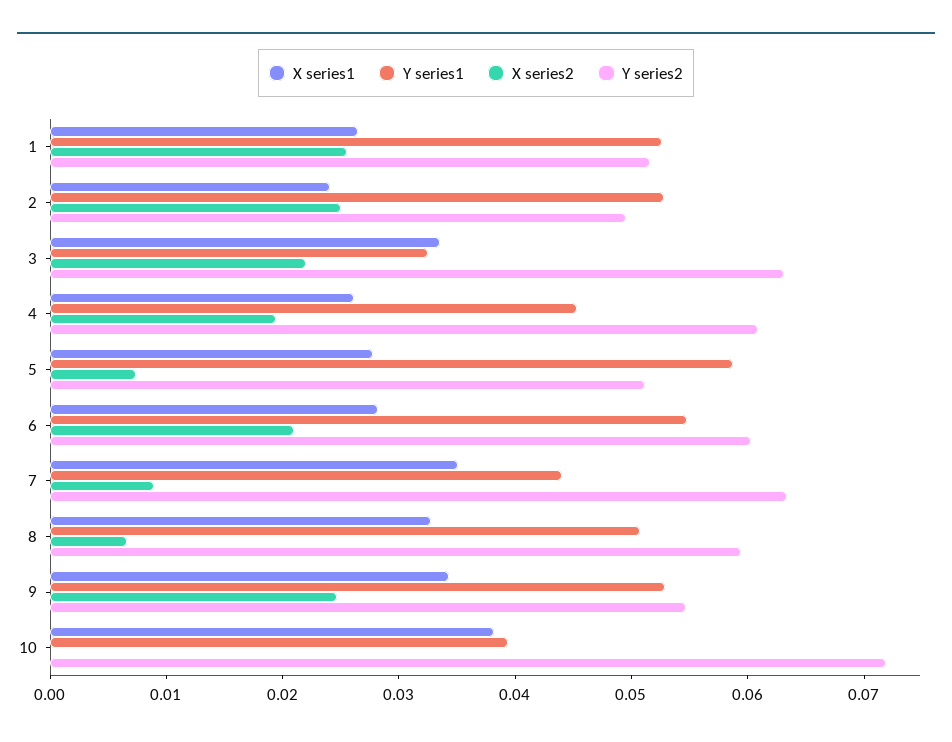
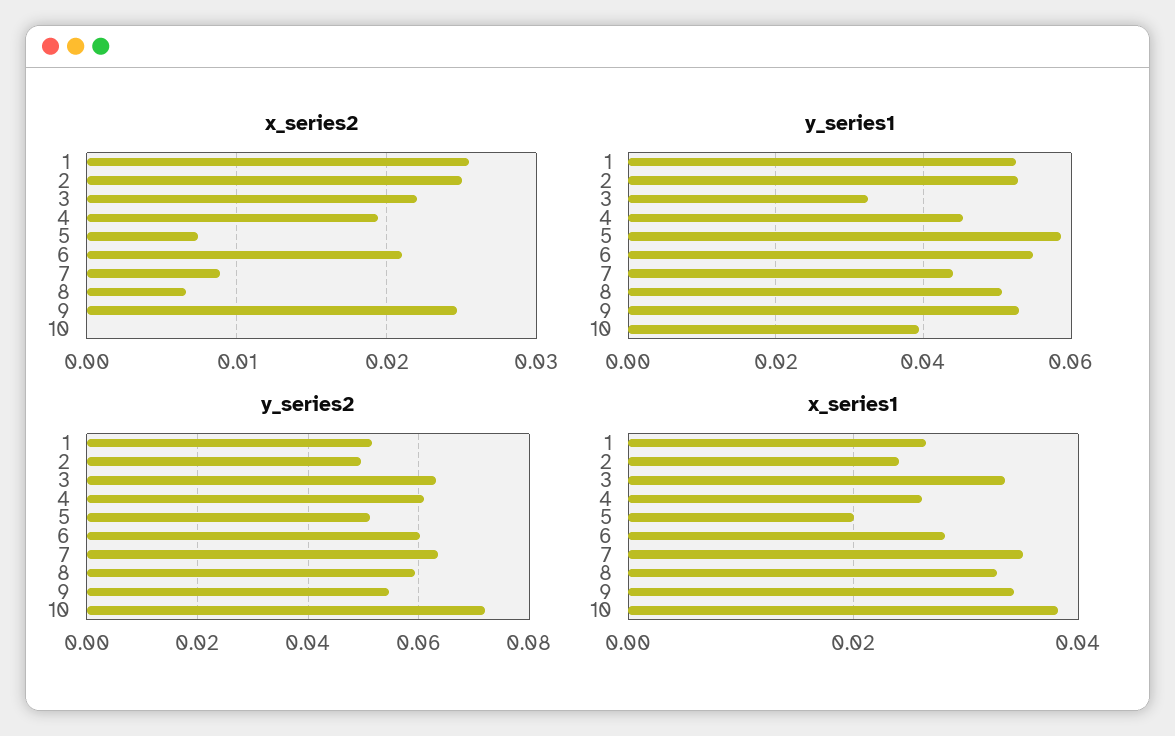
X series1, 5: 0.028 -> 0.02

